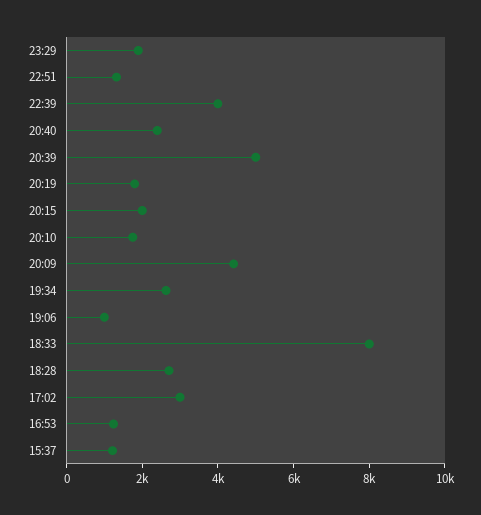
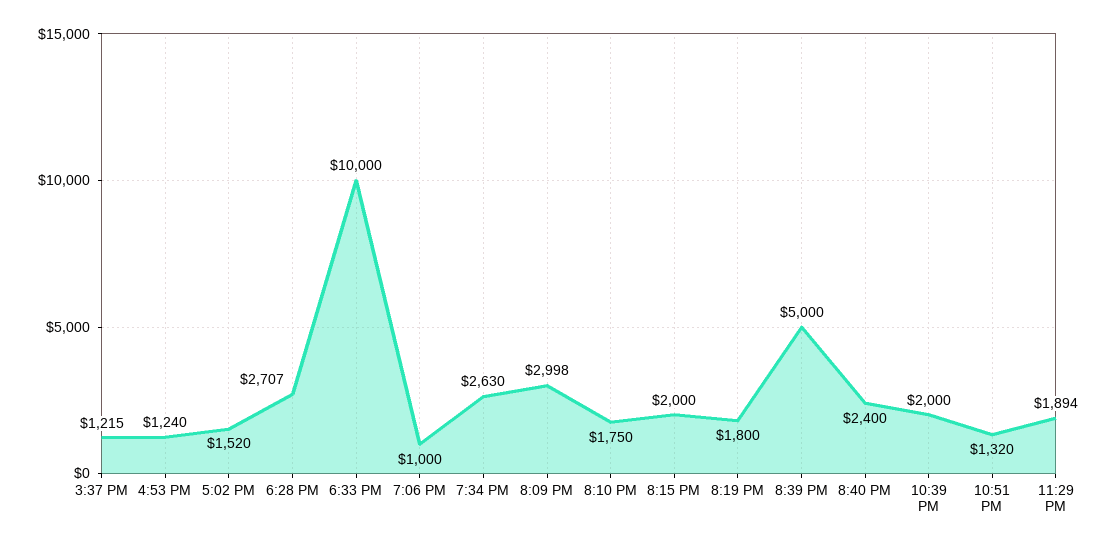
22:39: 4000 -> 2000
20:09: 4500 -> 2998
18:33: 8000 -> 10000
17:02: 3000 -> 1520

